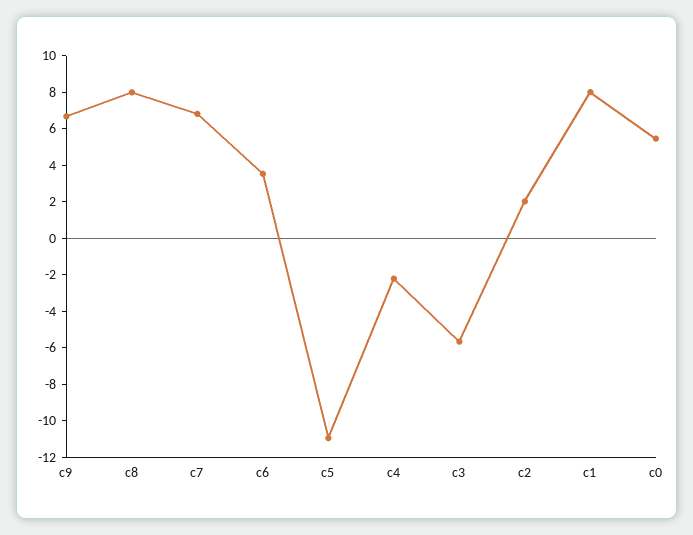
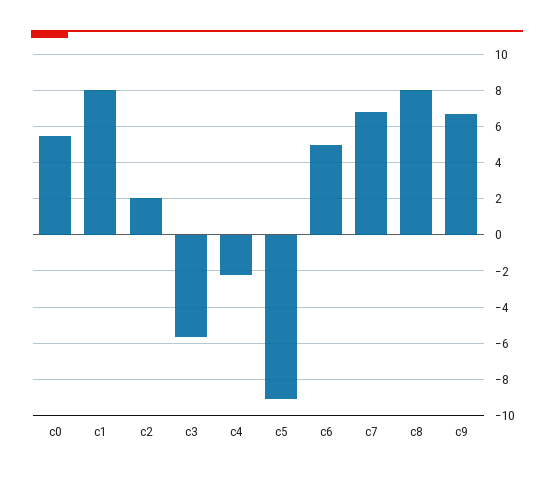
c6: 3.5 -> 5
c5: -11 -> -9

